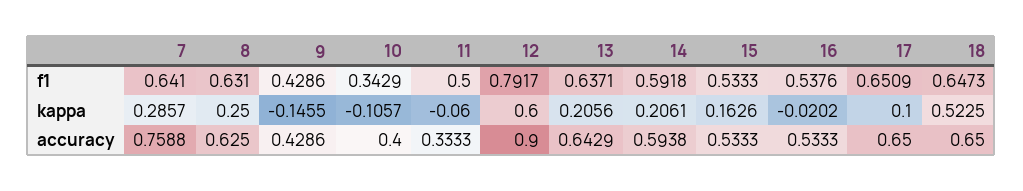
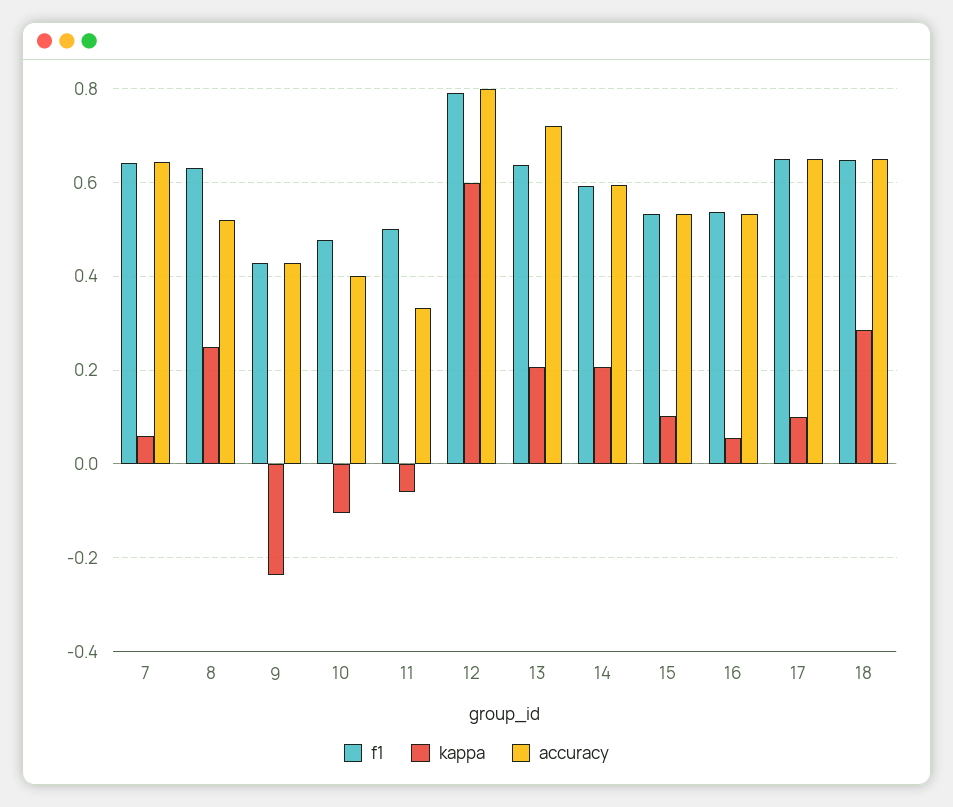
f1, 10: 0.3429 -> 0.48
kappa, 7: 0.2857 -> 0.06
kappa, 9: -0.1455 -> -0.24
kappa, 15: 0.1626 -> 0.1
kappa, 16: -0.0202 -> 0.06
kappa, 18: 0.5225 -> 0.28
accuracy, 7: 0.7588 -> 0.64
accuracy, 8: 0.625 -> 0.52
accuracy, 12: 0.9 -> 0.8
accuracy, 13: 0.6429 -> 0.72

